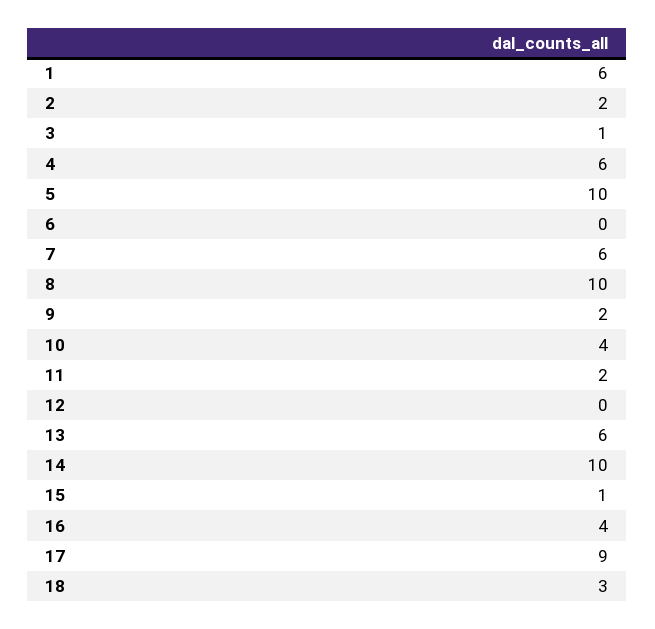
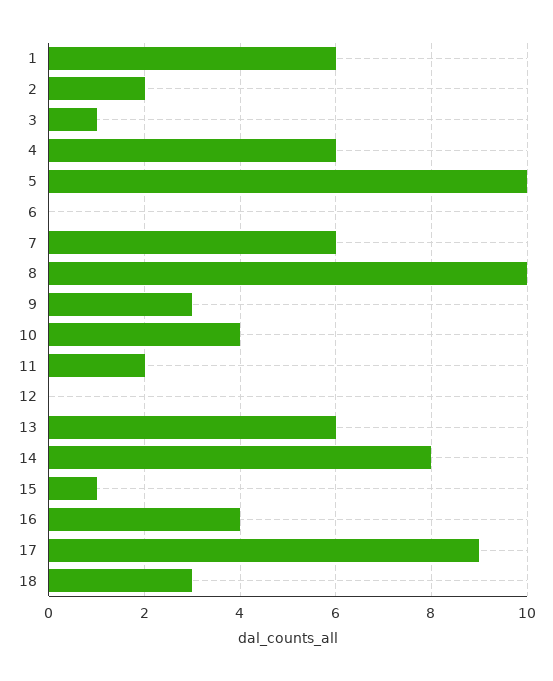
9: 2 -> 3
14: 10 -> 8

